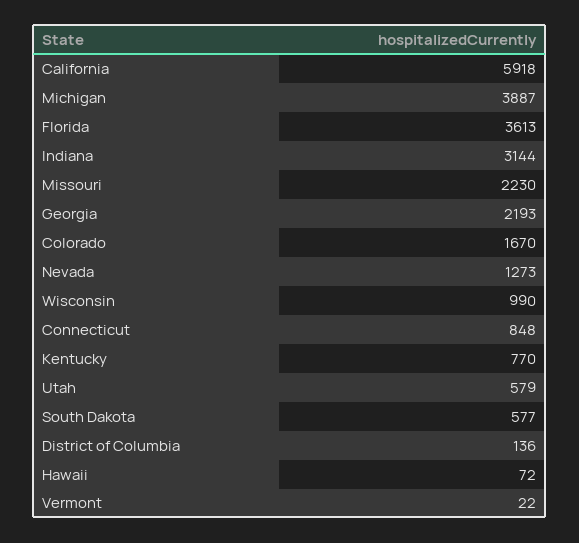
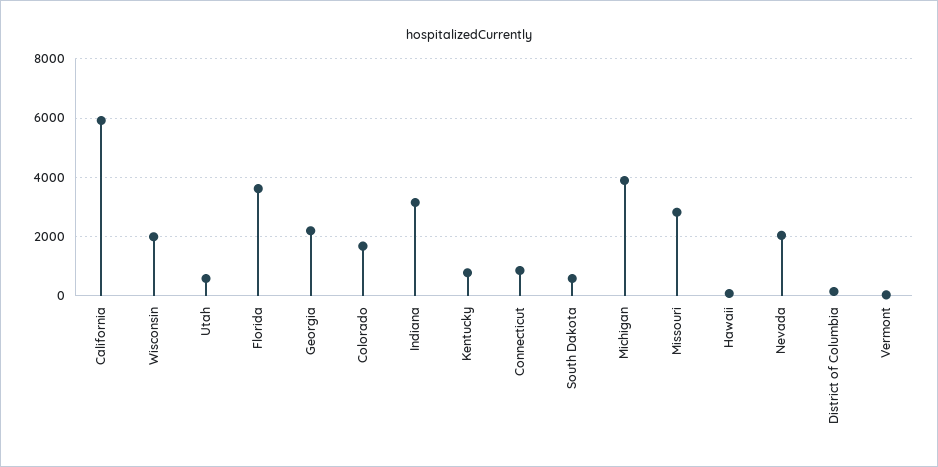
Missouri: 2230 -> 2750
Nevada: 1273 -> 2000
Wisconsin: 990 -> 2000

